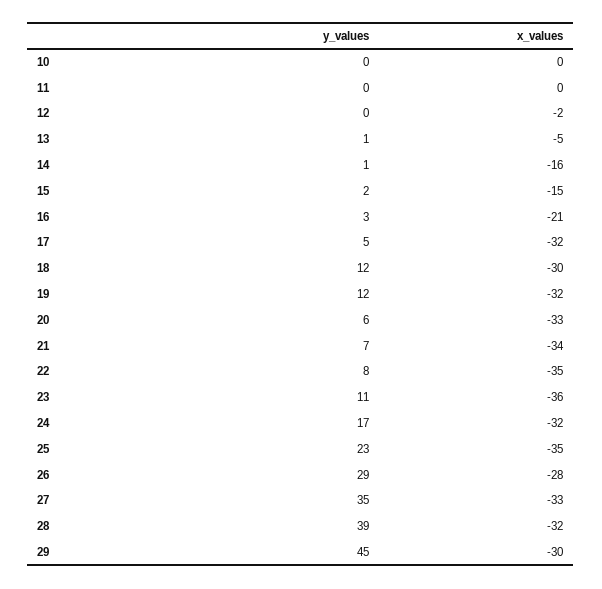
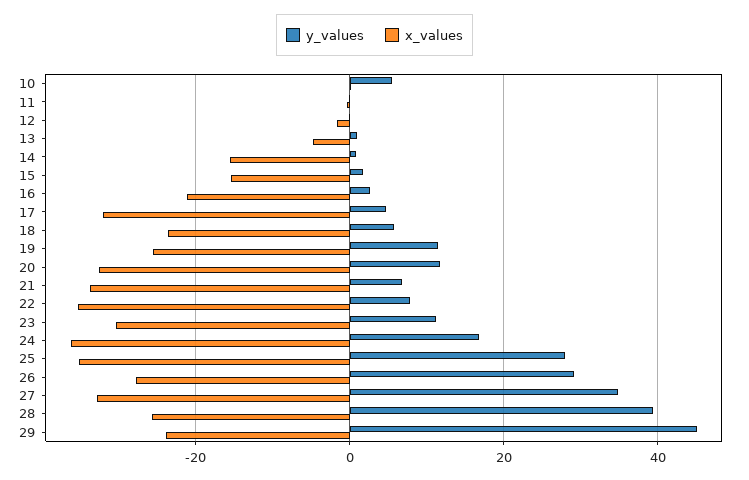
y_values, 10: 0 -> 6
y_values, 18: 12 -> 6
x_values, 18: -30 -> -24
x_values, 19: -32 -> -26
y_values, 20: 6 -> 12
x_values, 23: -36 -> -30
x_values, 24: -32 -> -36
y_values, 25: 23 -> 28
x_values, 28: -32 -> -26
x_values, 29: -30 -> -24

